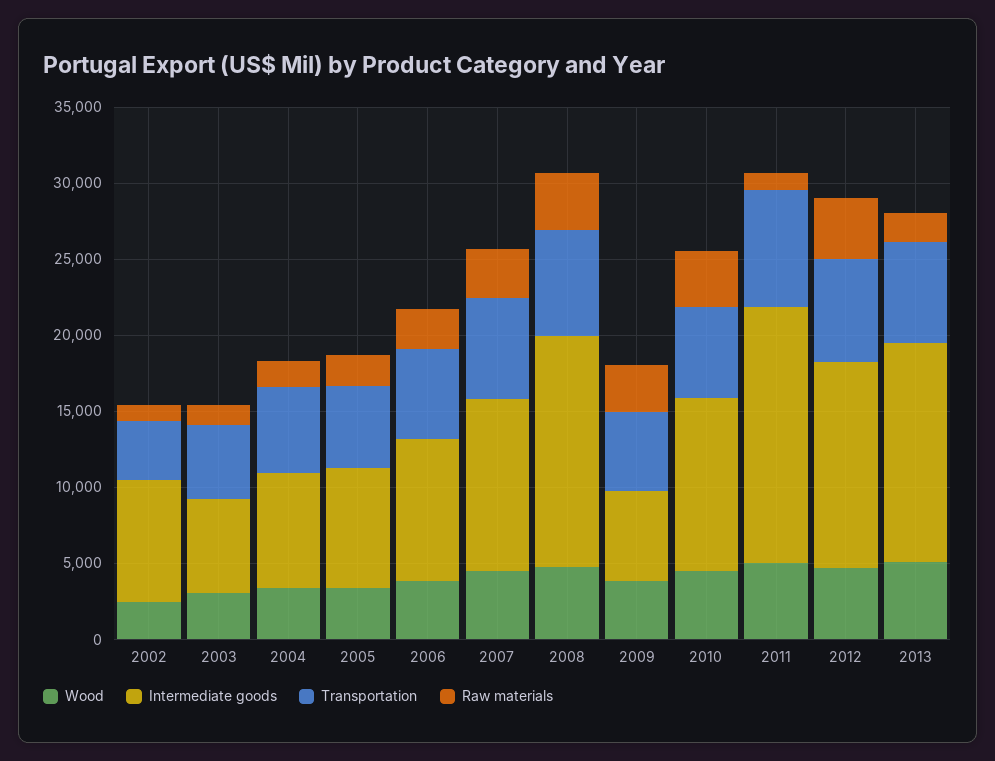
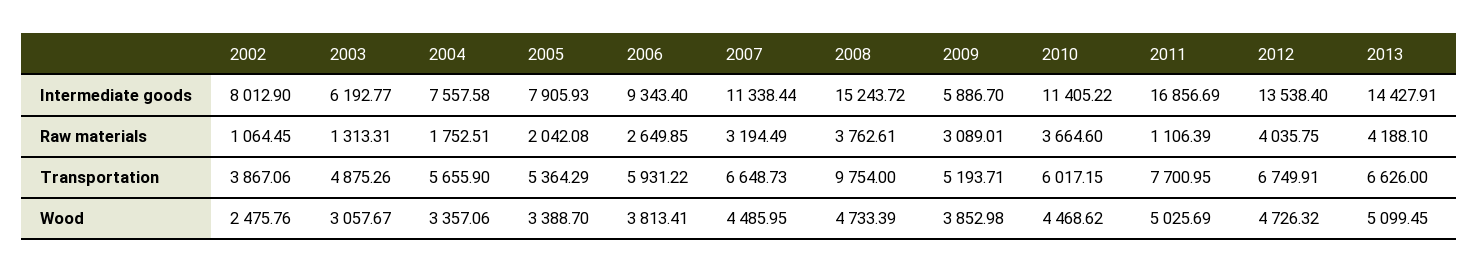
Transportation, 2008: 7000 -> 9754
Raw materials, 2013: 2000 -> 4188.1

